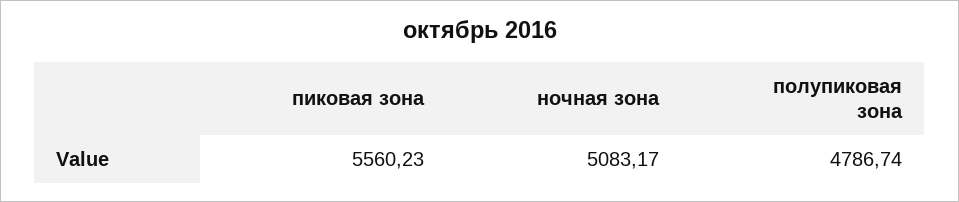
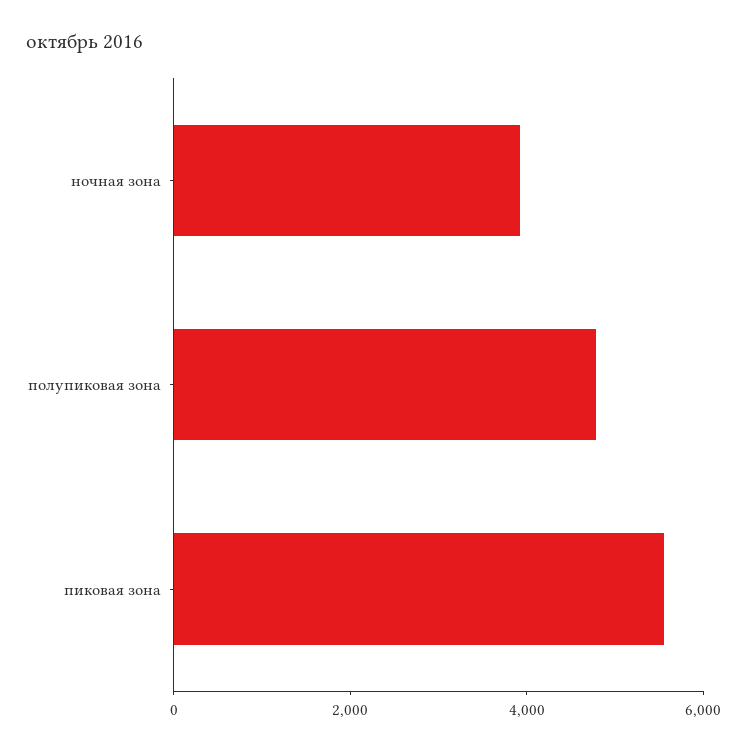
ночная зона: 5083.17 -> 4000

